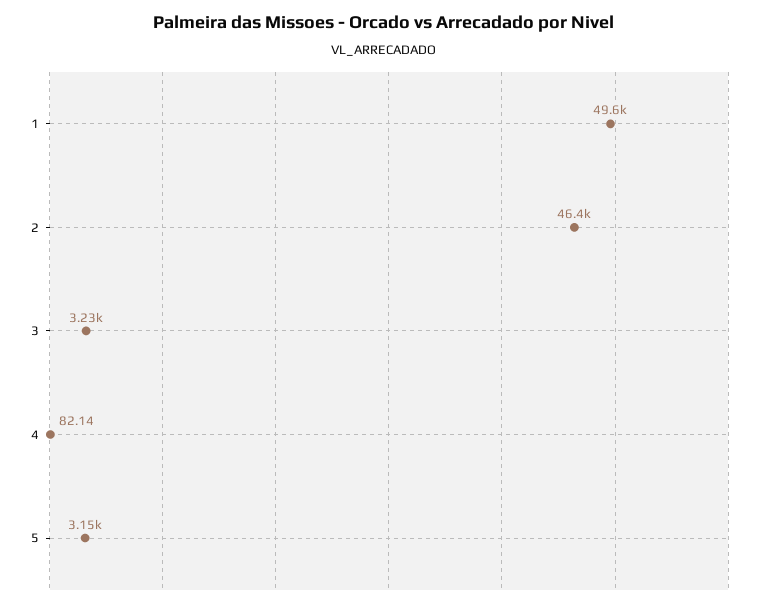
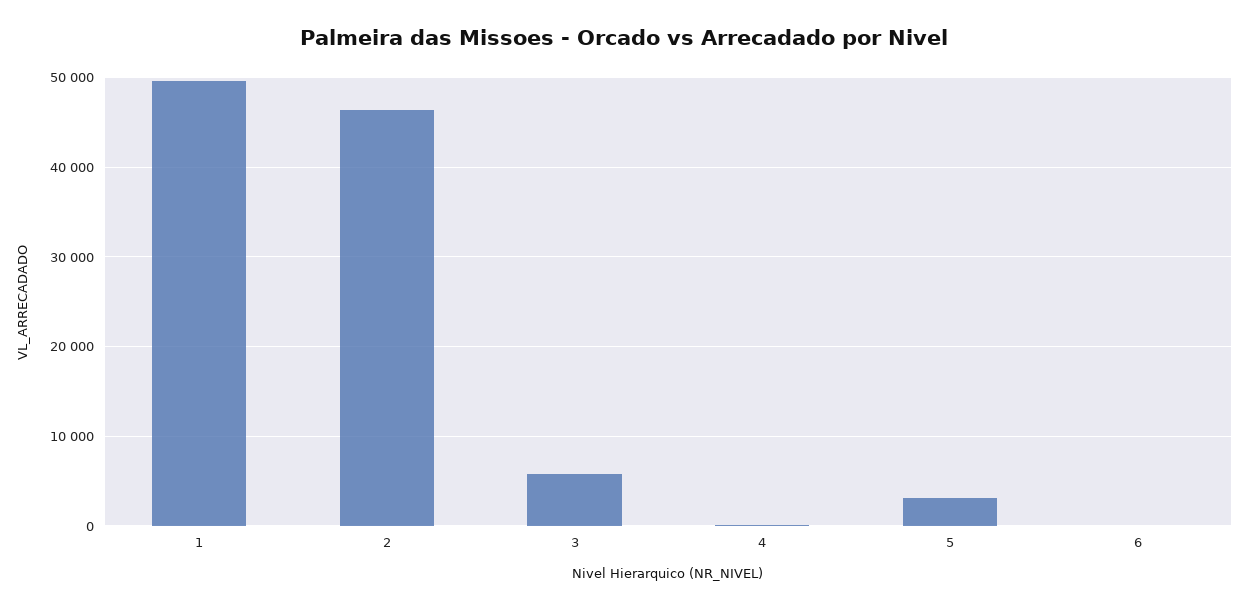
3: 3230 -> 6000
6: none -> 0

